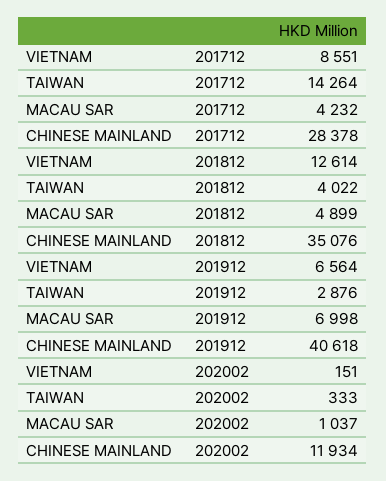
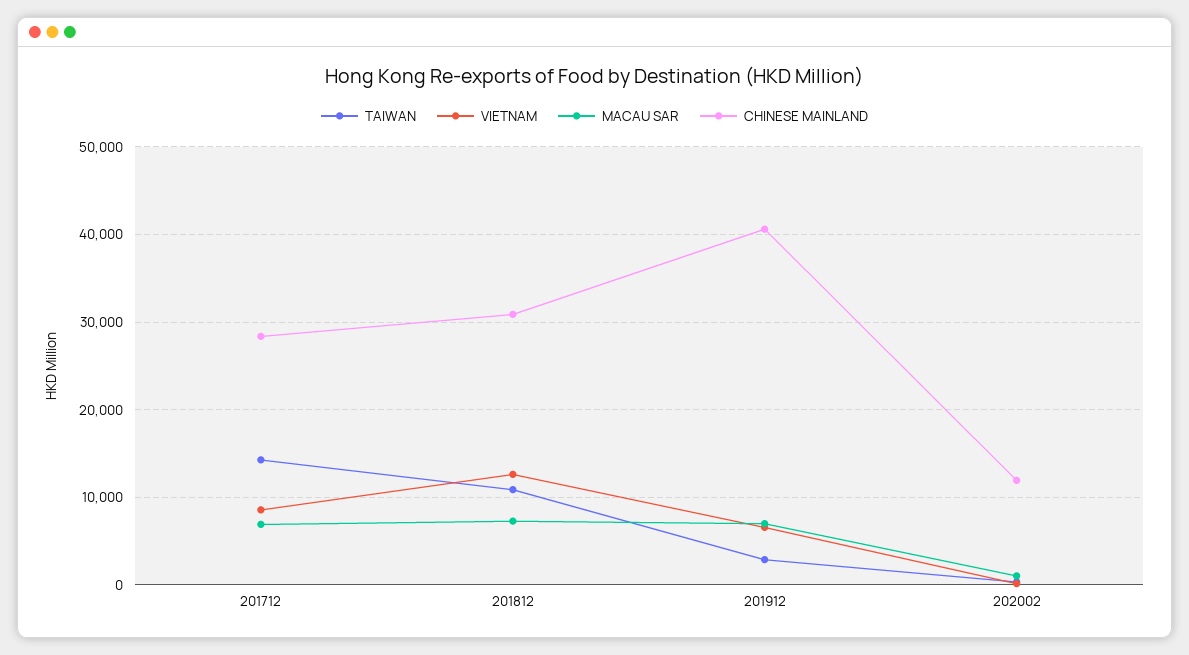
MACAU SAR, 201712: 4232 -> 7000
TAIWAN, 201812: 4022 -> 11000
MACAU SAR, 201812: 4899 -> 7000
CHINESE MAINLAND, 201812: 35076 -> 31000

